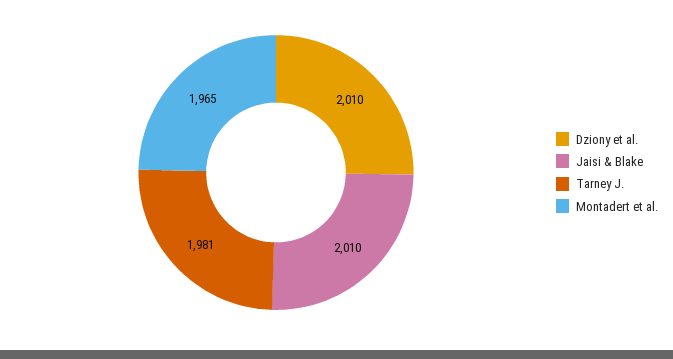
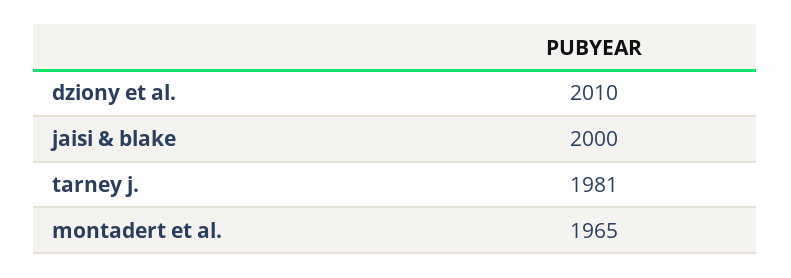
Jaisi & Blake: 2010 -> 2000

